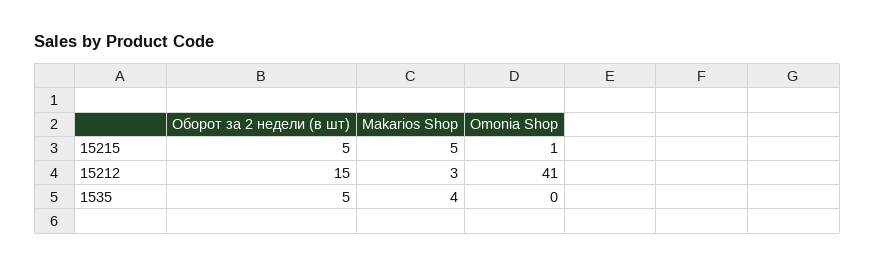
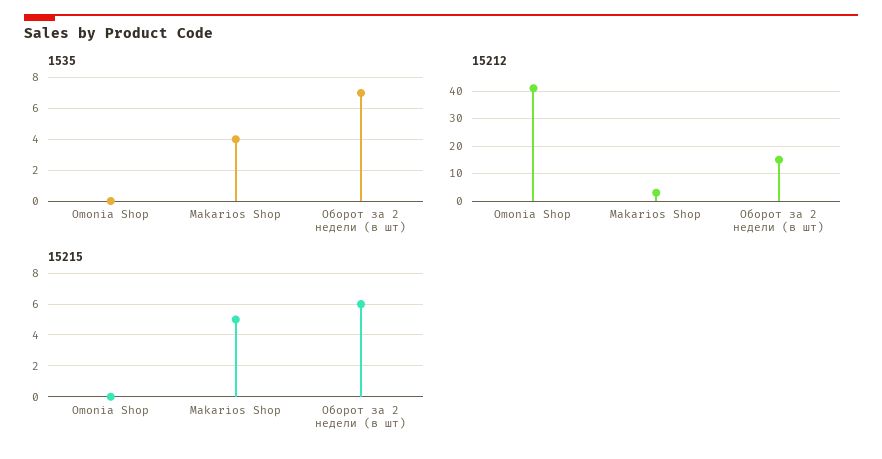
15215, Оборот за 2 недели (в шт): 5 -> 6
15215, Omonia Shop: 1 -> 0
1535, Оборот за 2 недели (в шт): 5 -> 7

